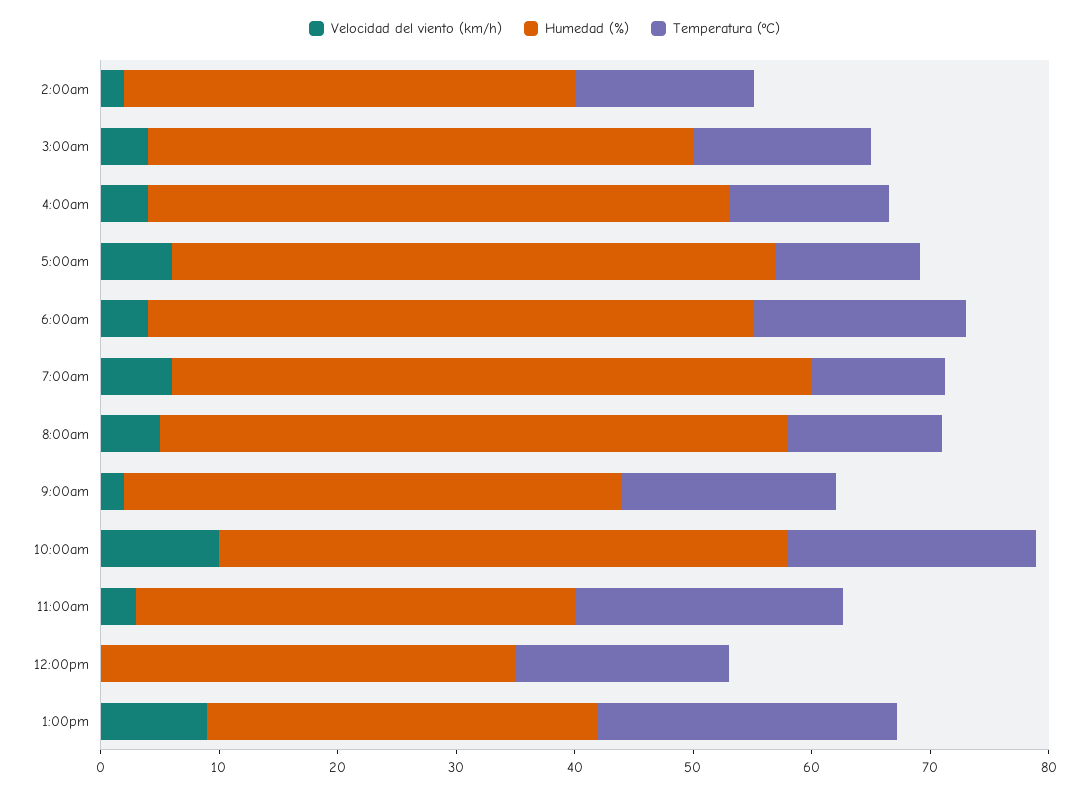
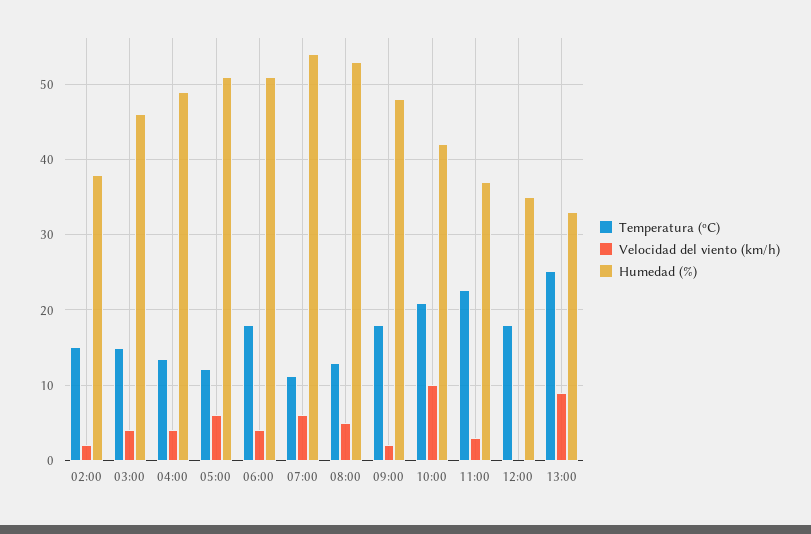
Humedad (%), 9:00am: 42 -> 48
Humedad (%), 10:00am: 48 -> 42

